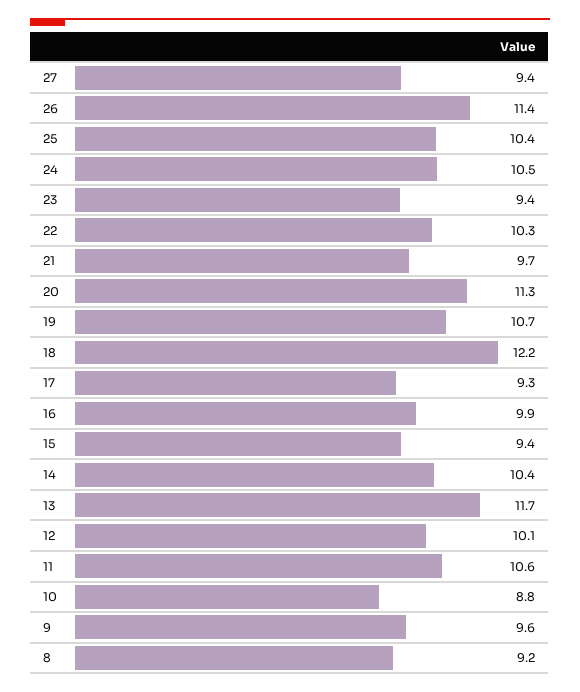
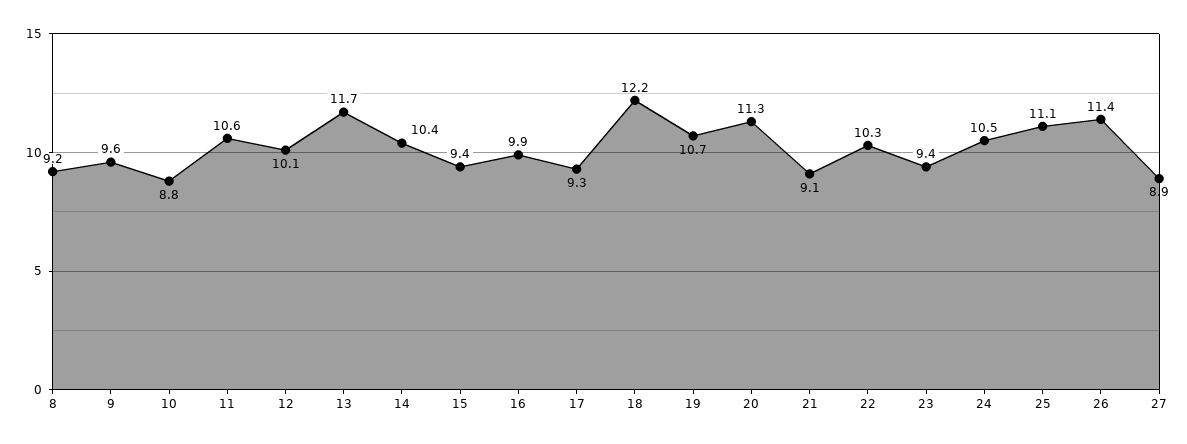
27: 9.4 -> 8.9
25: 10.4 -> 11.1
21: 9.7 -> 9.1

